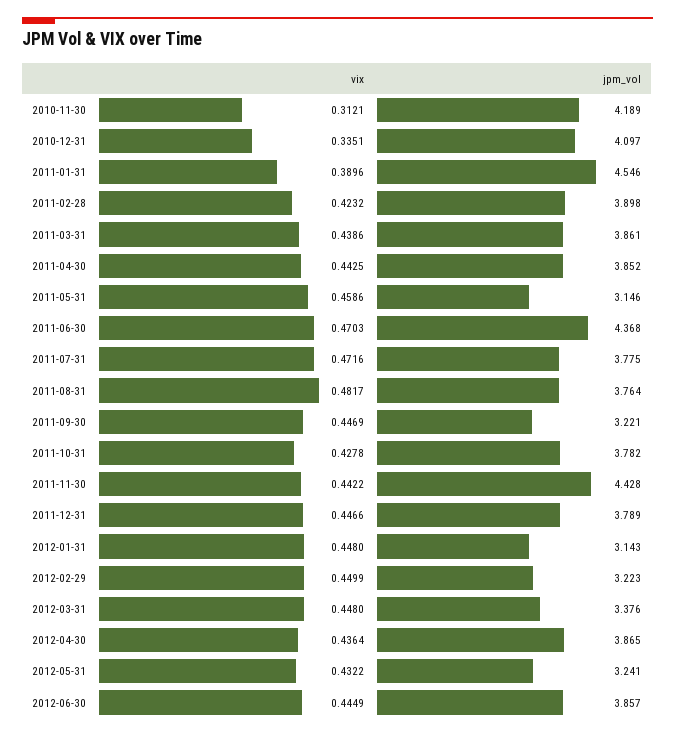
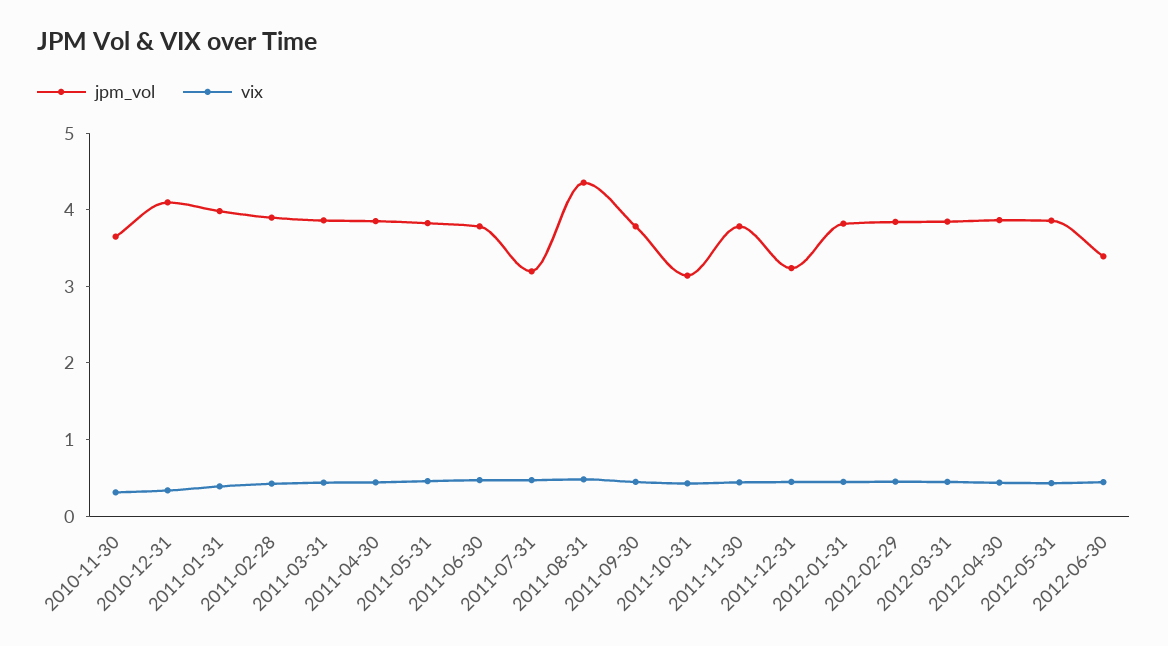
jpm_vol, 2010-11-30: 4.189 -> 3.6
jpm_vol, 2011-01-31: 4.546 -> 4
jpm_vol, 2011-05-31: 3.146 -> 3.8
jpm_vol, 2011-06-30: 4.368 -> 3.8
jpm_vol, 2011-07-31: 3.775 -> 3.2
jpm_vol, 2011-08-31: 3.764 -> 4.4
jpm_vol, 2011-09-30: 3.221 -> 3.8
jpm_vol, 2011-10-31: 3.782 -> 3.2
jpm_vol, 2011-11-30: 4.428 -> 3.8
jpm_vol, 2011-12-31: 3.789 -> 3.2
jpm_vol, 2012-01-31: 3.143 -> 3.8
jpm_vol, 2012-02-29: 3.223 -> 3.8
jpm_vol, 2012-03-31: 3.376 -> 3.8
jpm_vol, 2012-05-31: 3.241 -> 3.8
jpm_vol, 2012-06-30: 3.857 -> 3.4

